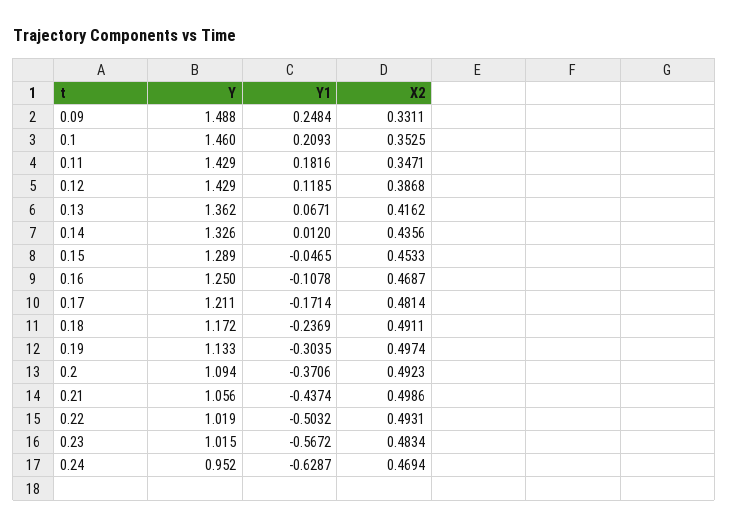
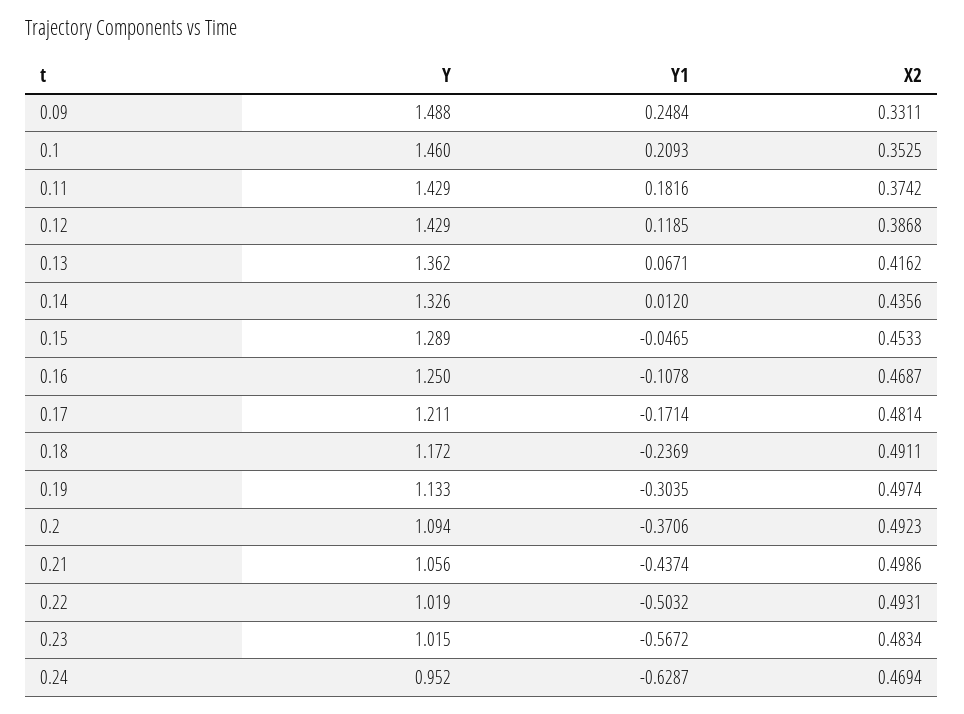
X2, 0.11: 0.3471 -> 0.3742

